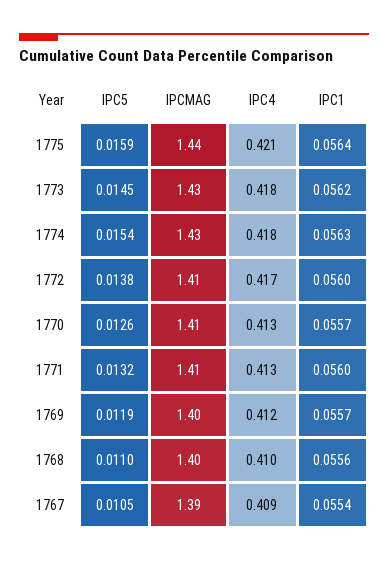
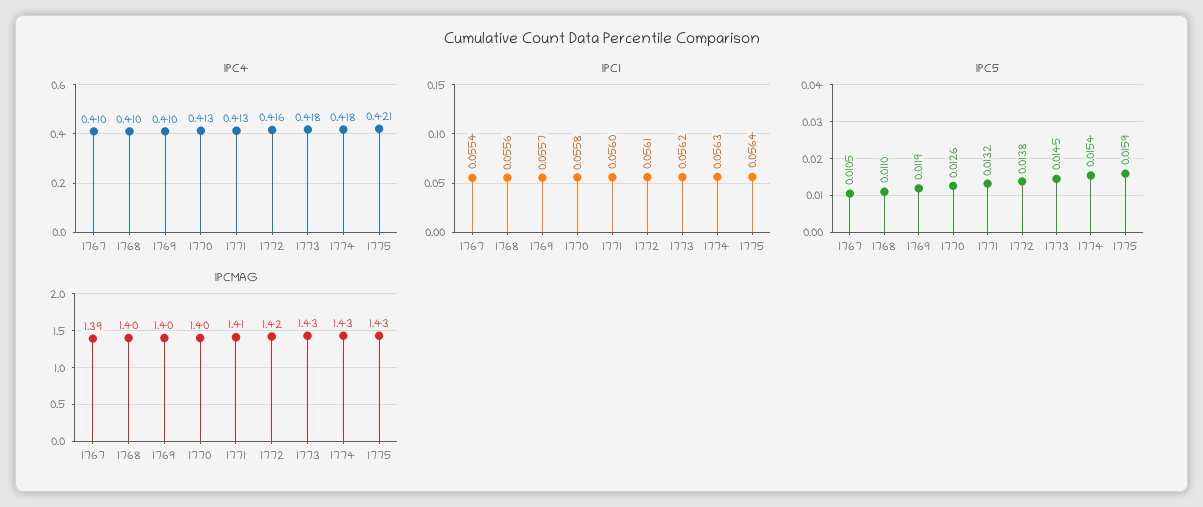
IPCMAG, 1775: 1.44 -> 1.43
IPCMAG, 1772: 1.41 -> 1.42
IPC4, 1772: 0.417 -> 0.416
IPC1, 1772: 0.056 -> 0.0561
IPCMAG, 1770: 1.41 -> 1.4
IPC1, 1770: 0.0557 -> 0.0558
IPC4, 1769: 0.412 -> 0.41
IPC4, 1767: 0.409 -> 0.41

